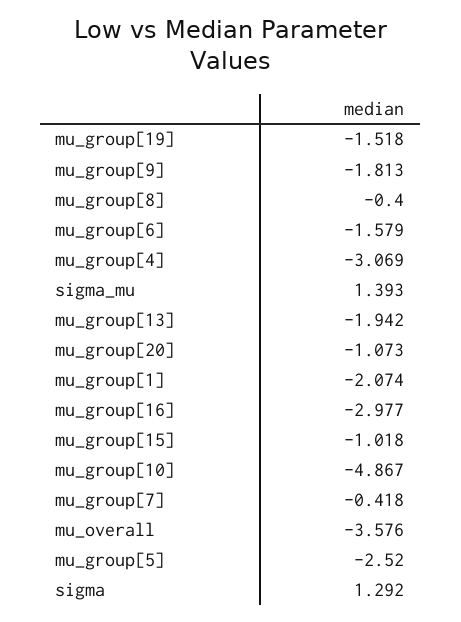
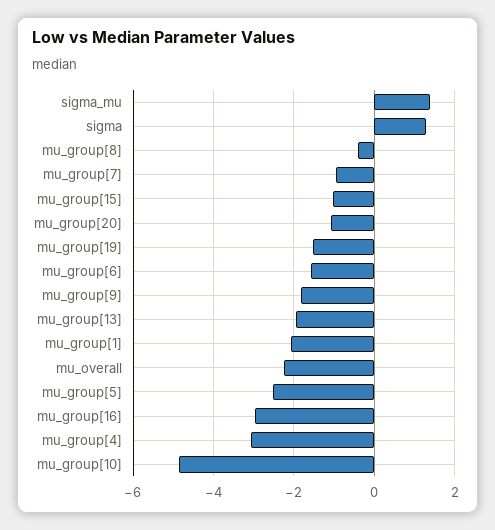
mu_group[7]: -0.418 -> -1
mu_overall: -3.576 -> -2.2

